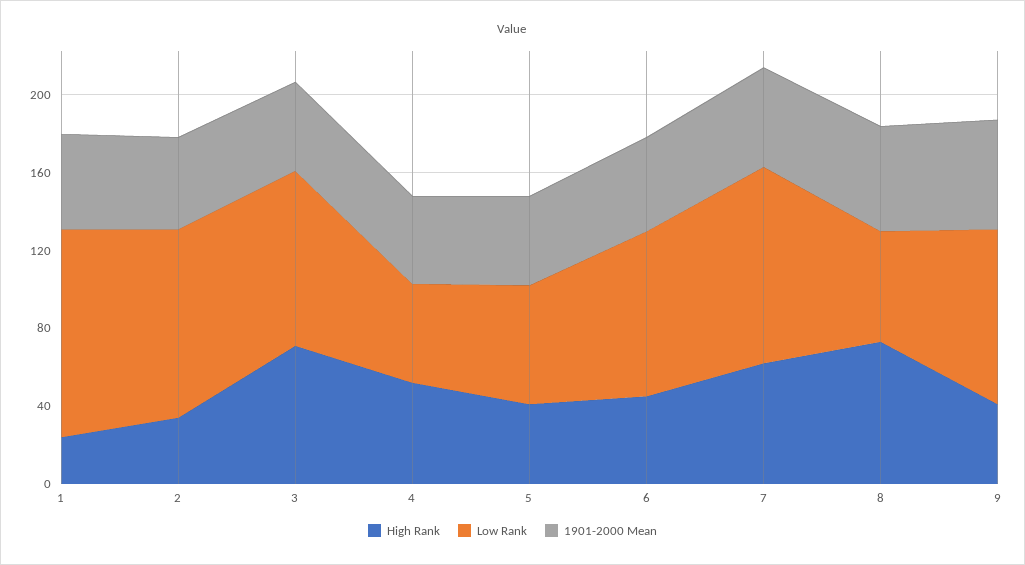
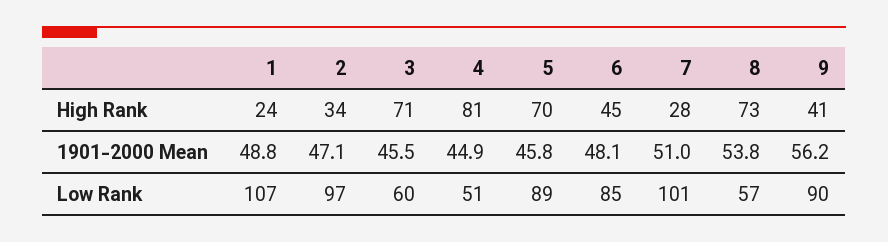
Low Rank, 3: 90 -> 60
High Rank, 4: 50 -> 81
High Rank, 5: 40 -> 70
Low Rank, 5: 60 -> 89
High Rank, 7: 60 -> 28

